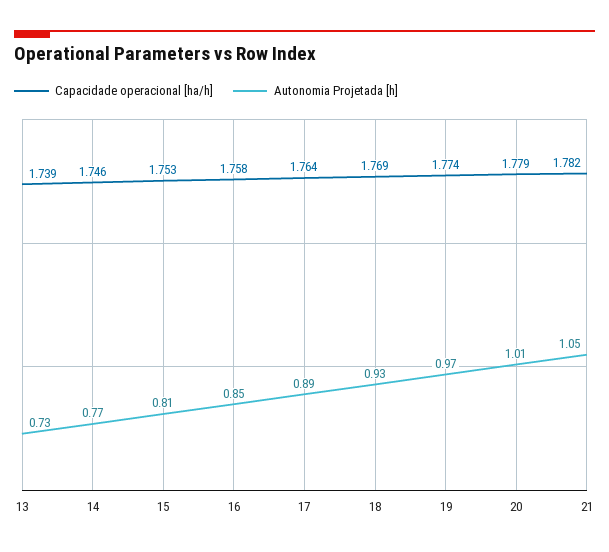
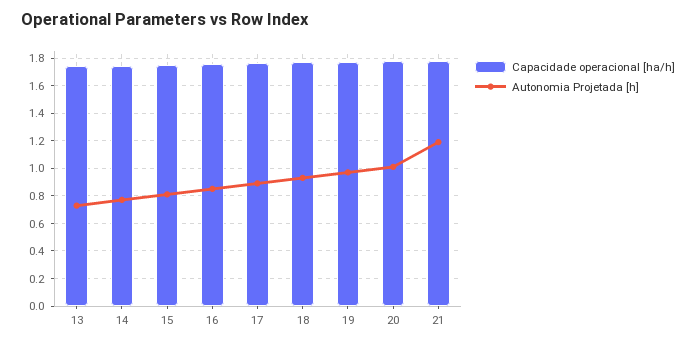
Autonomia Projetada [h], 21: 1.05 -> 1.2

